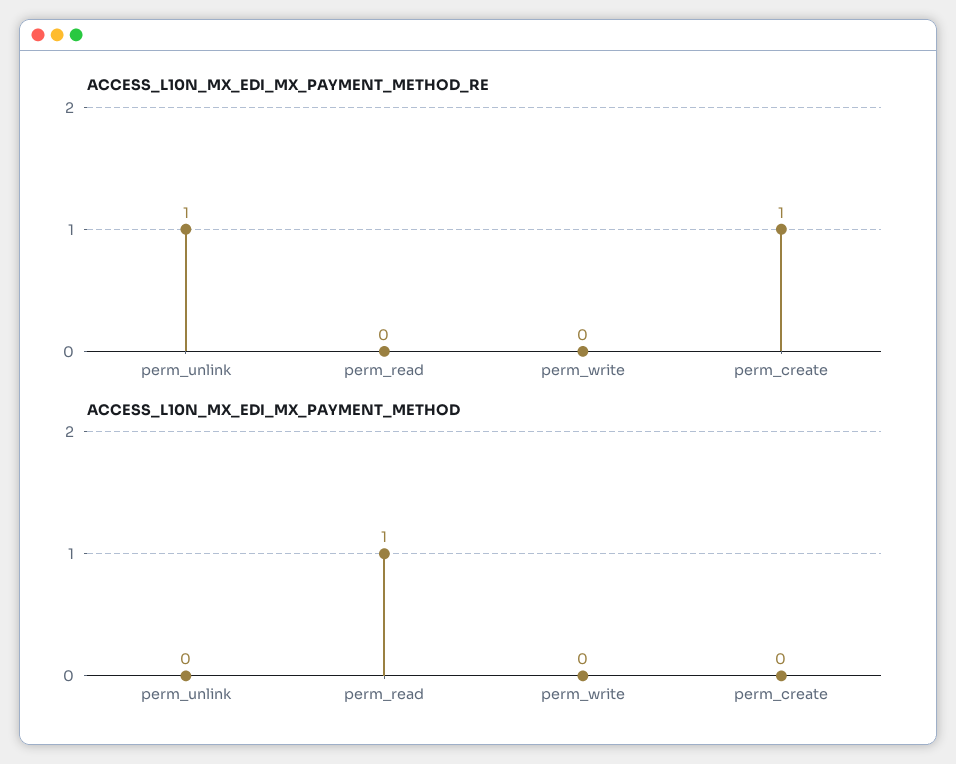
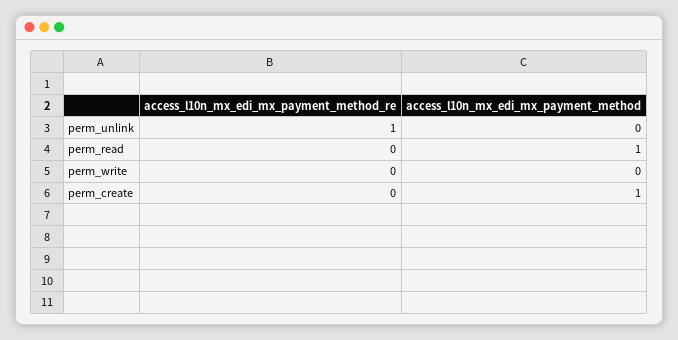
ACCESS_L10N_MX_EDI_MX_PAYMENT_METHOD_RE, perm_create: 1 -> 0
ACCESS_L10N_MX_EDI_MX_PAYMENT_METHOD, perm_create: 0 -> 1

